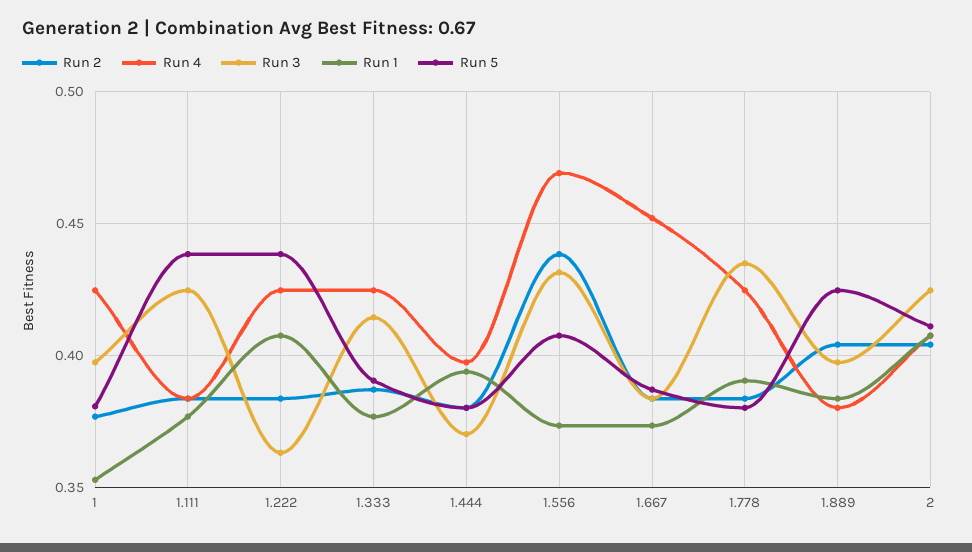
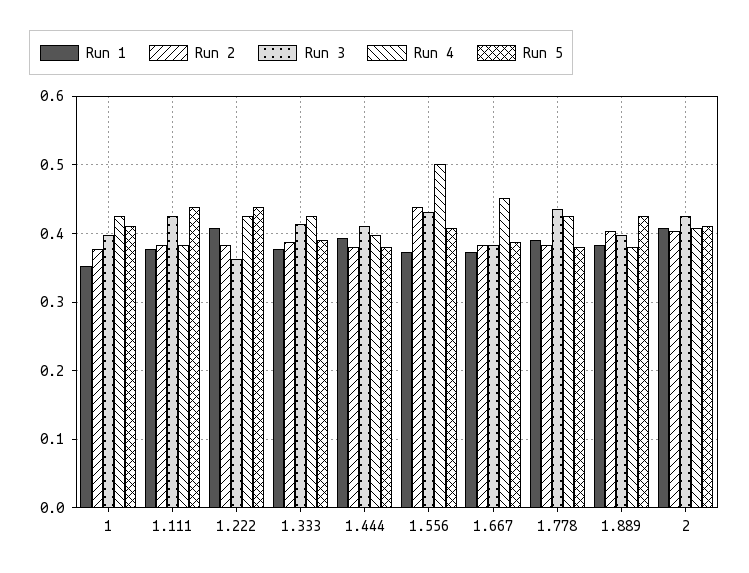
Run 5, 1: 0.38 -> 0.41
Run 3, 1.444: 0.37 -> 0.41
Run 4, 1.556: 0.47 -> 0.5

